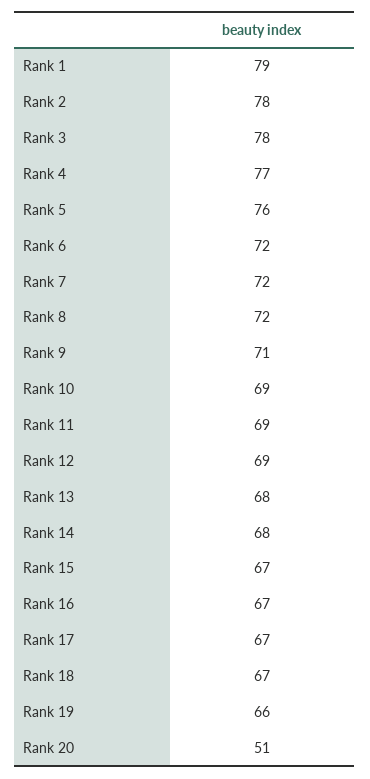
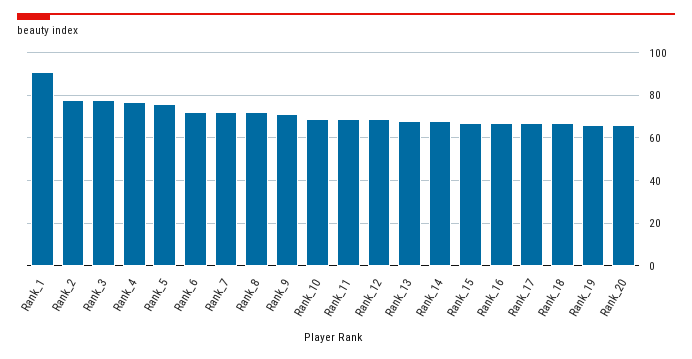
Rank 1: 79 -> 90
Rank 20: 51 -> 65

